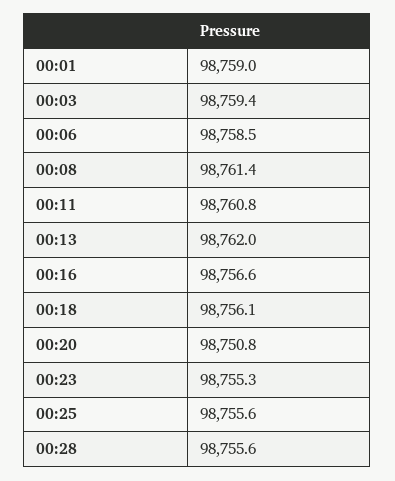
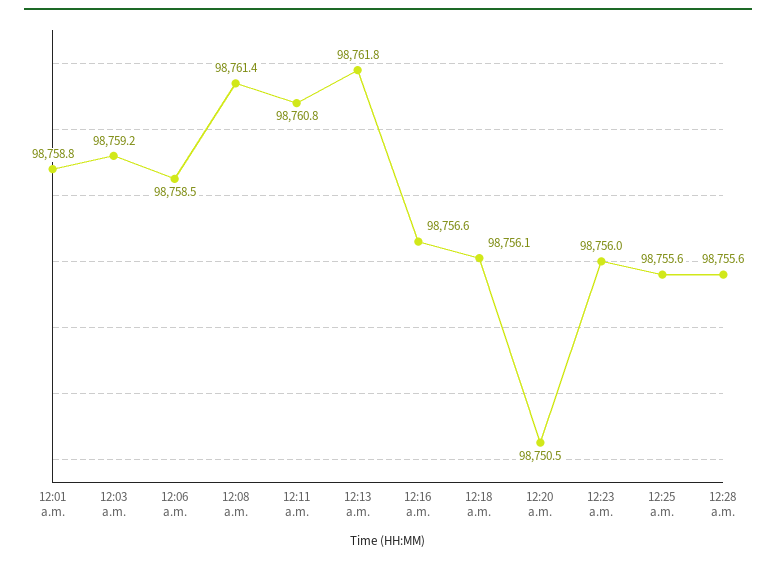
00:01: 98759 -> 98758.8
00:03: 98759.4 -> 98759.2
00:13: 98762 -> 98761.8
00:20: 98750.8 -> 98750.5
00:23: 98755.3 -> 98756

